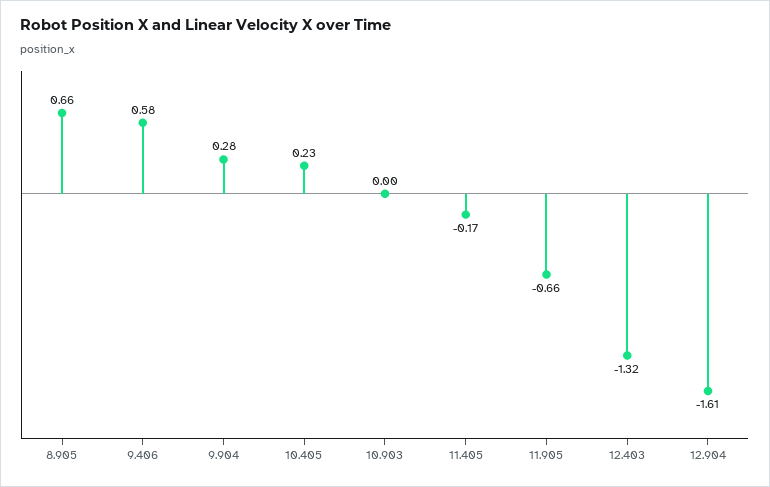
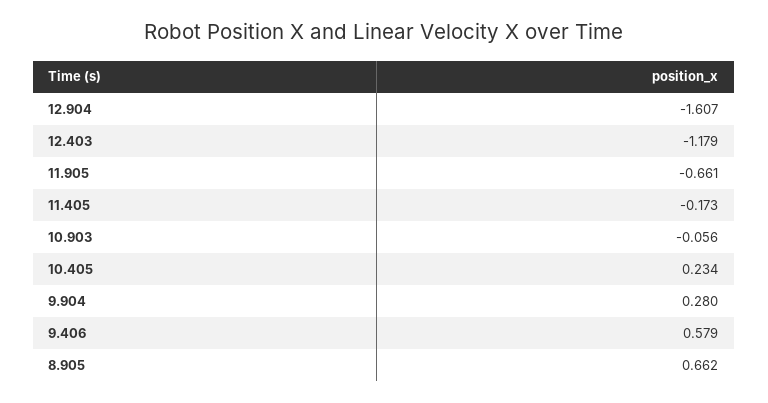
10.903: 0 -> -0.056
12.403: -1.32 -> -1.179

